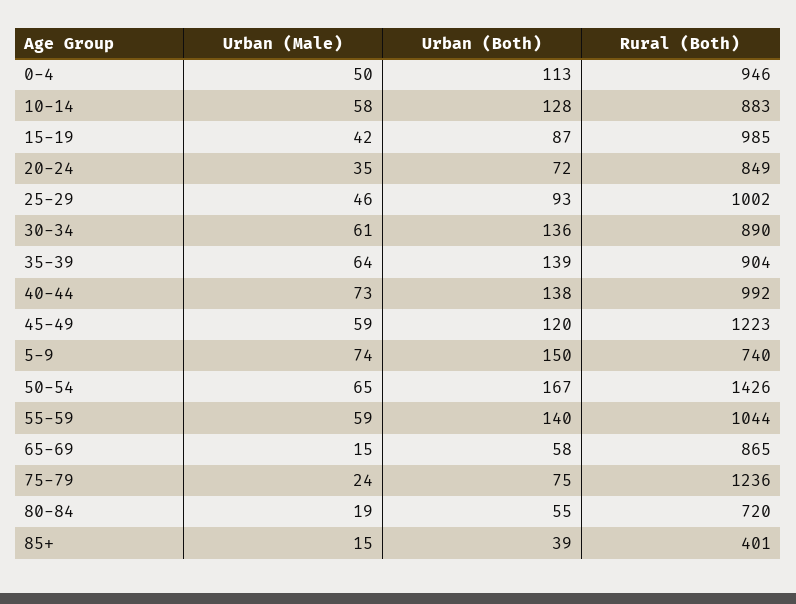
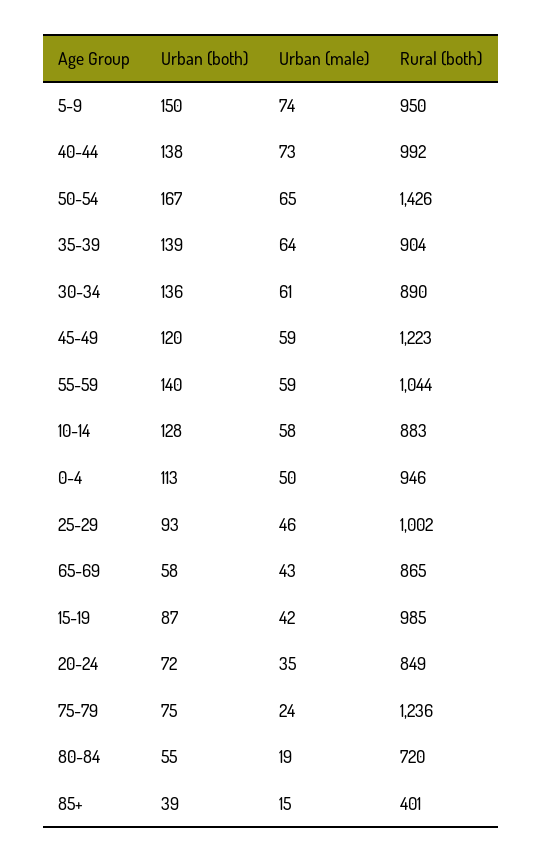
Rural (Both), 5-9: 740 -> 950
Urban (Male), 65-69: 15 -> 43

